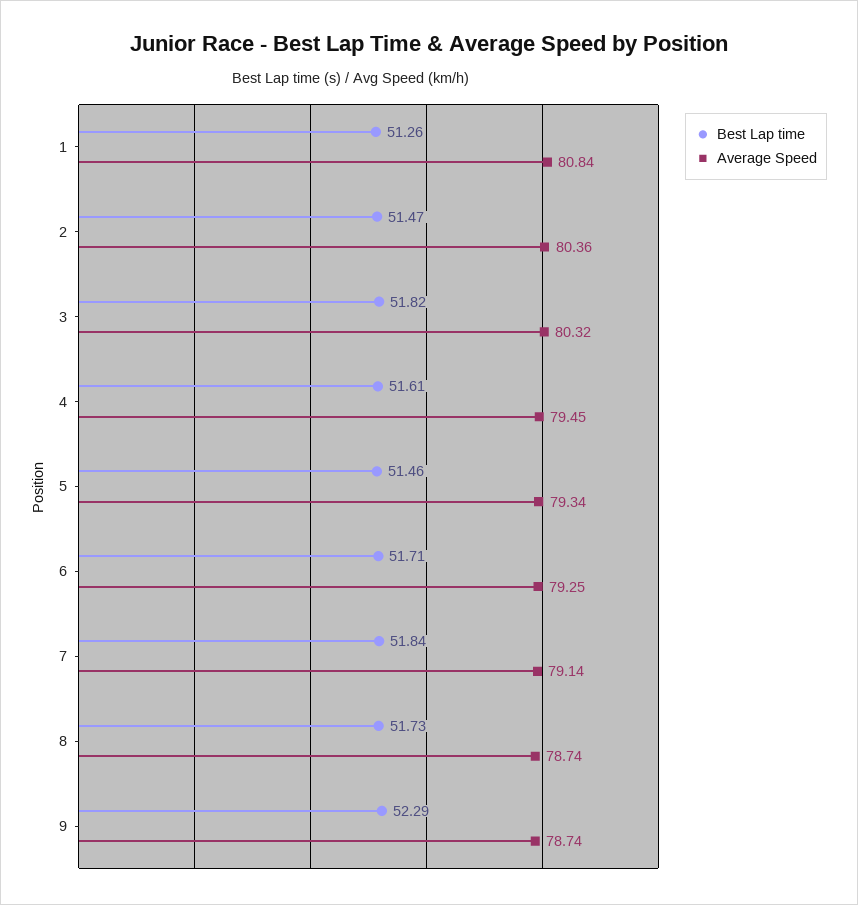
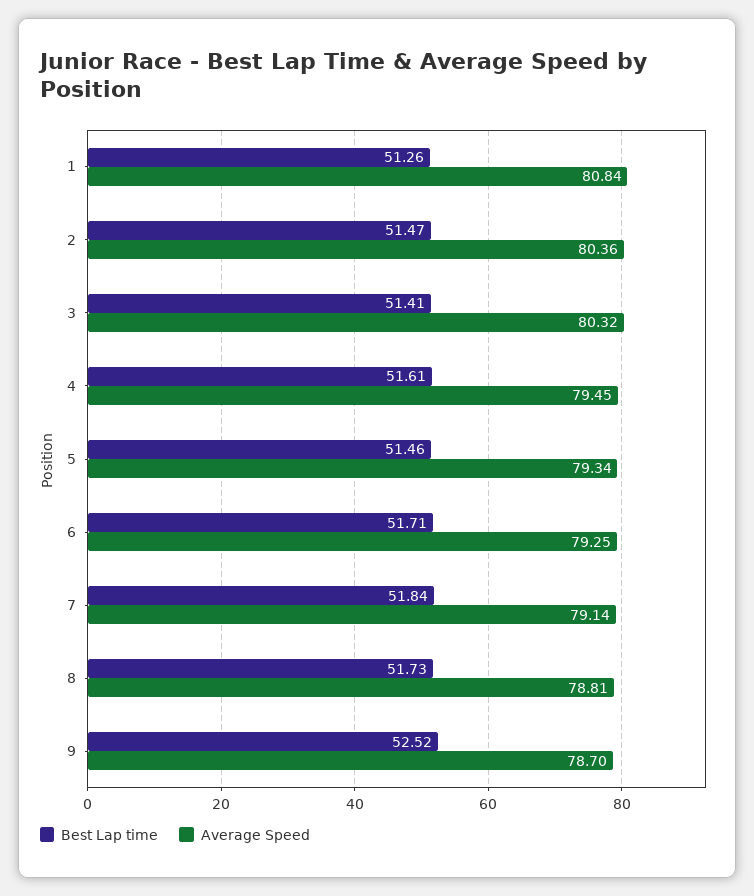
Best Lap time, 3: 51.82 -> 51.41
Average Speed, 8: 78.74 -> 78.81
Best Lap time, 9: 52.29 -> 52.52
Average Speed, 9: 78.74 -> 78.7

